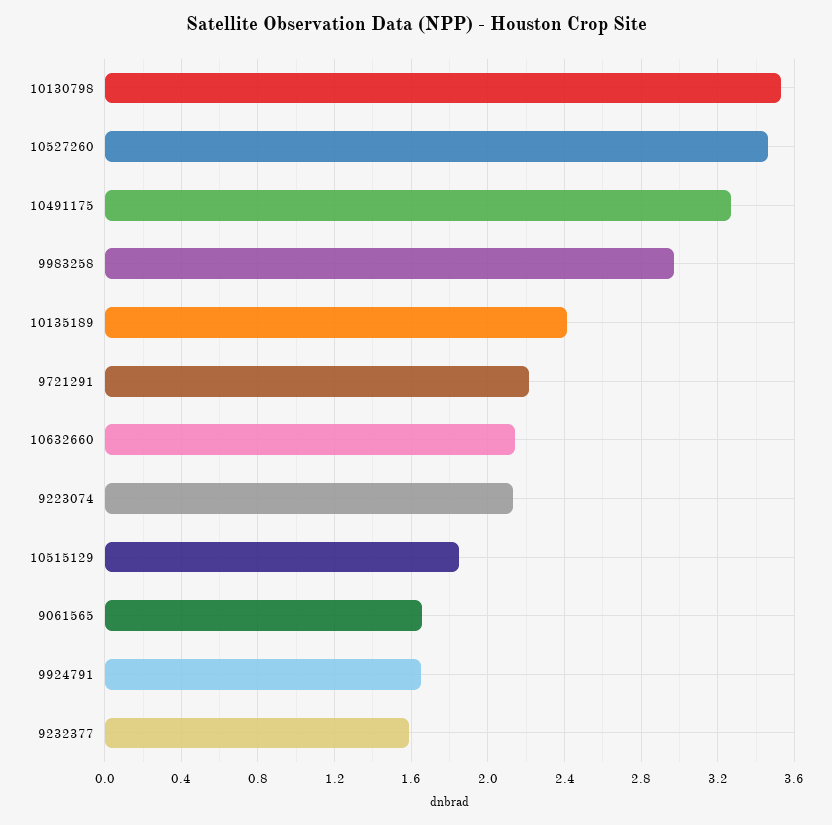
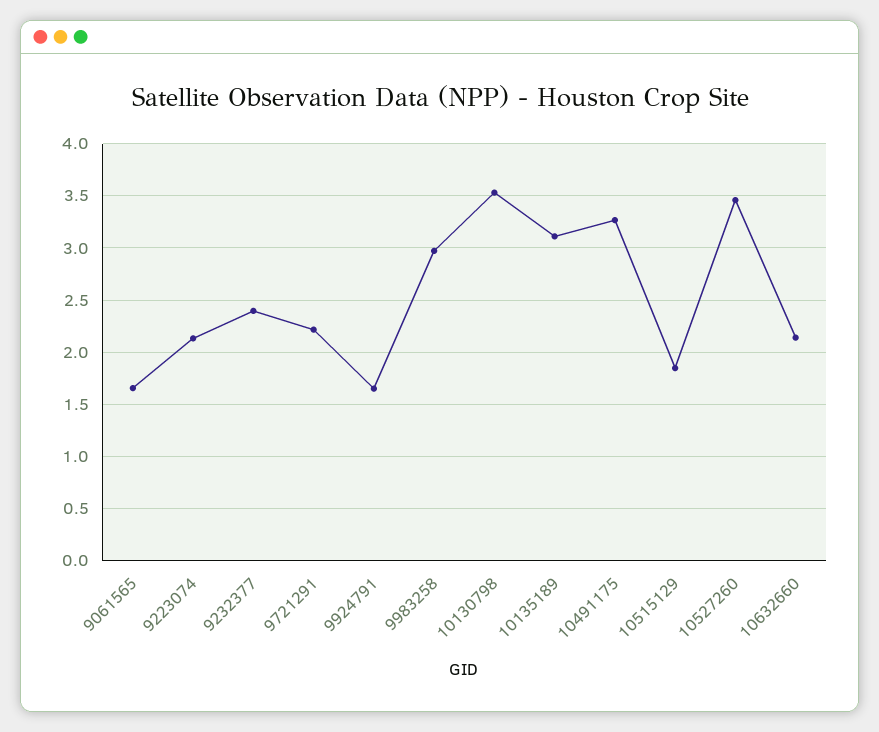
10135189: 2.4 -> 3.1
9232377: 1.6 -> 2.4

